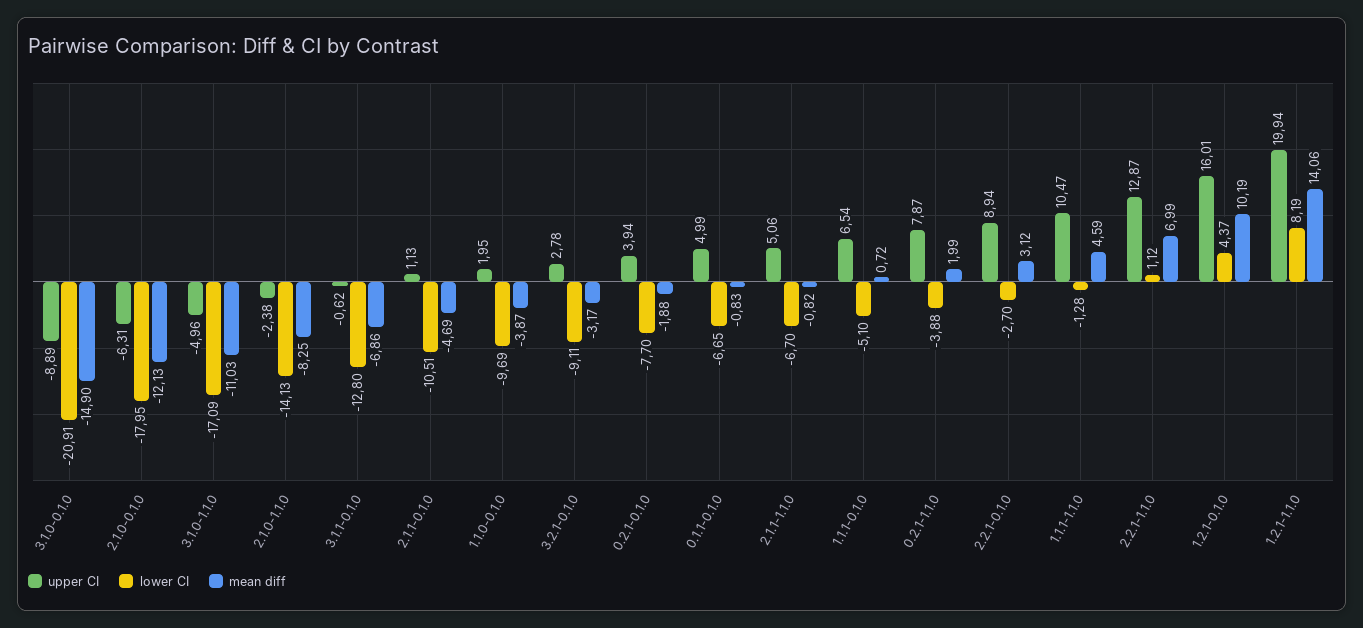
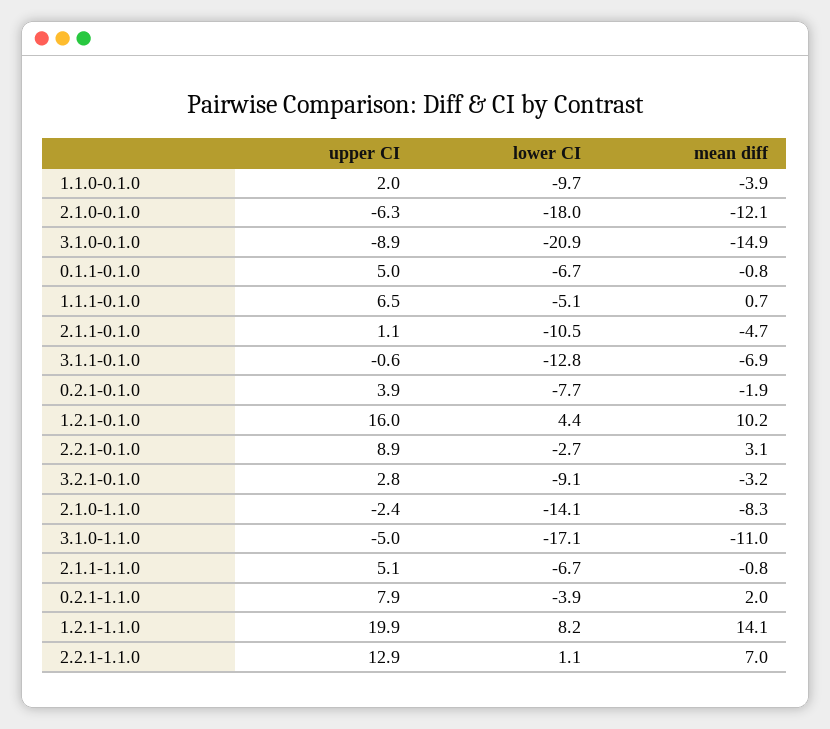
upper CI, 1.1.1-1.1.0: 10.47 -> none
lower CI, 1.1.1-1.1.0: -1.28 -> none
mean diff, 1.1.1-1.1.0: 4.59 -> none

